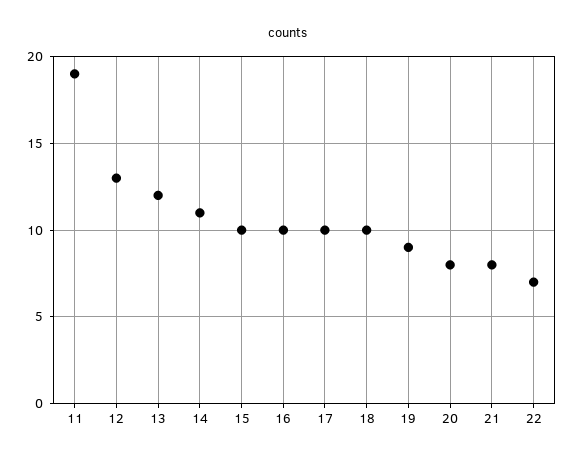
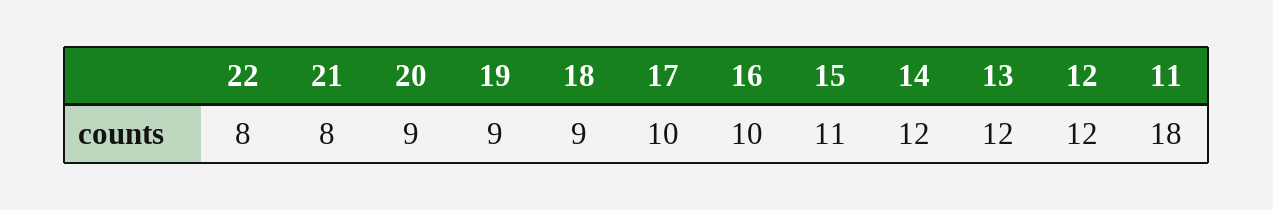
11: 19 -> 18
12: 13 -> 12
14: 11 -> 12
15: 10 -> 11
18: 10 -> 9
20: 8 -> 9
22: 7 -> 8

